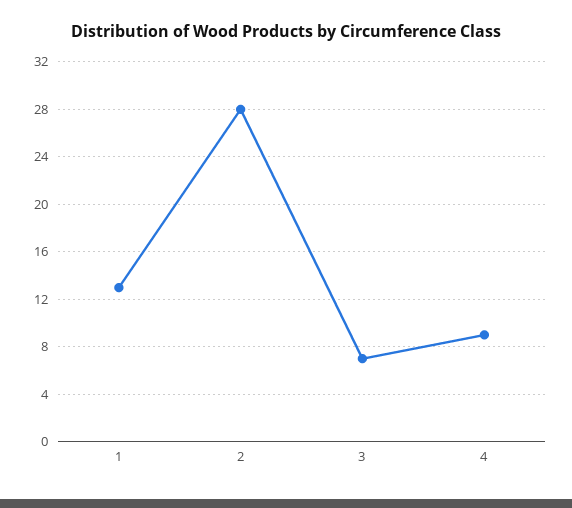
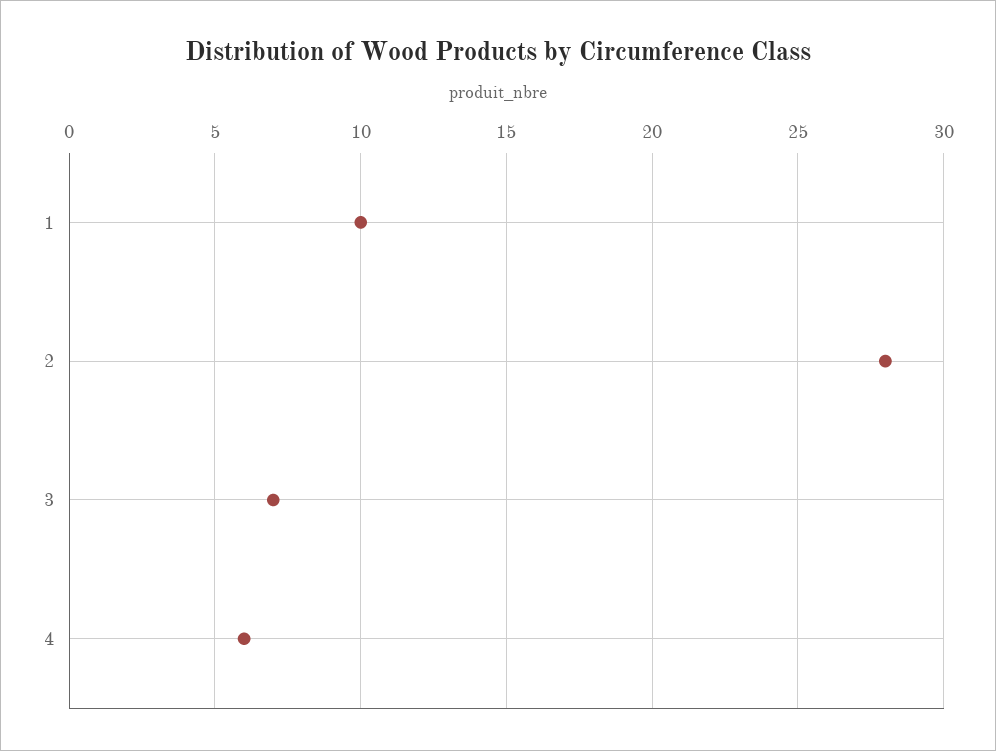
1: 13 -> 10
4: 9 -> 6

